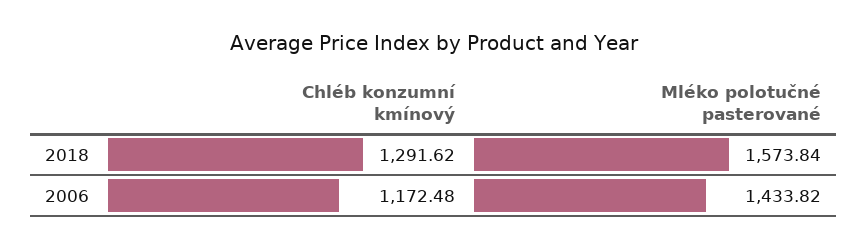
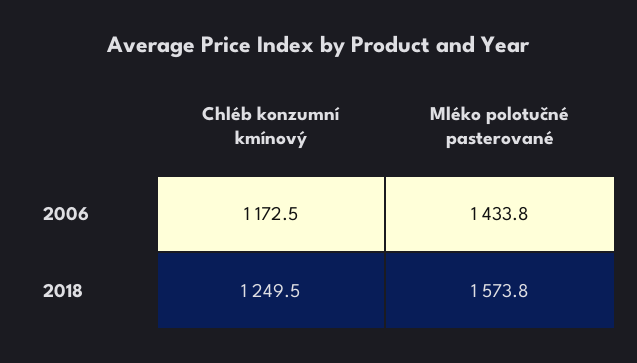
Chléb konzumní kmínový, 2018: 1291.62 -> 1249.5

